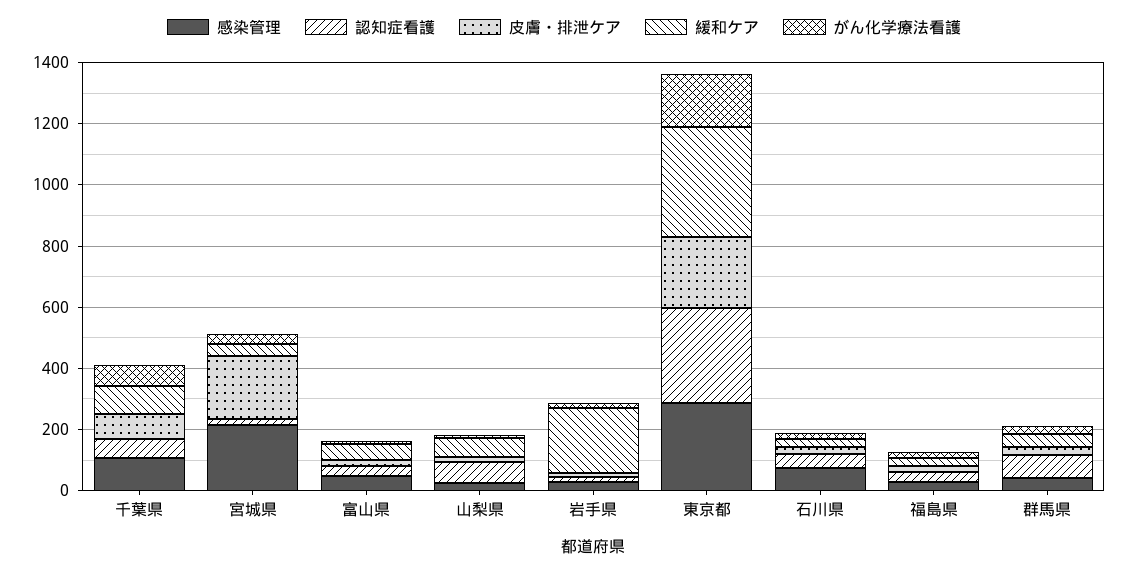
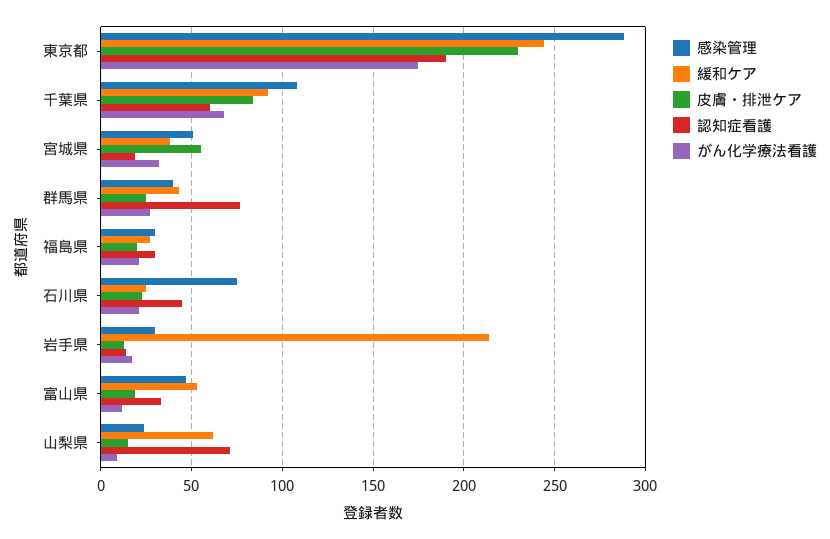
感染管理, 宮城県: 200 -> 50
皮膚・排泄ケア, 宮城県: 200 -> 55
認知症看護, 東京都: 300 -> 190
緩和ケア, 東京都: 350 -> 245

